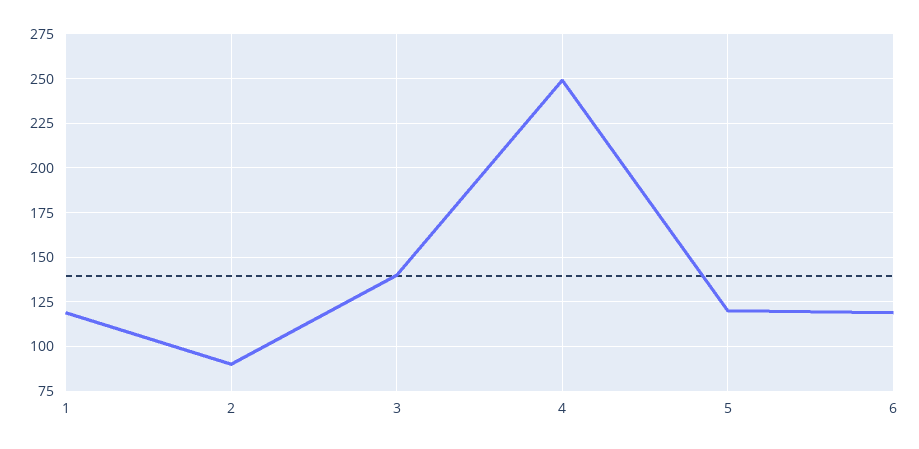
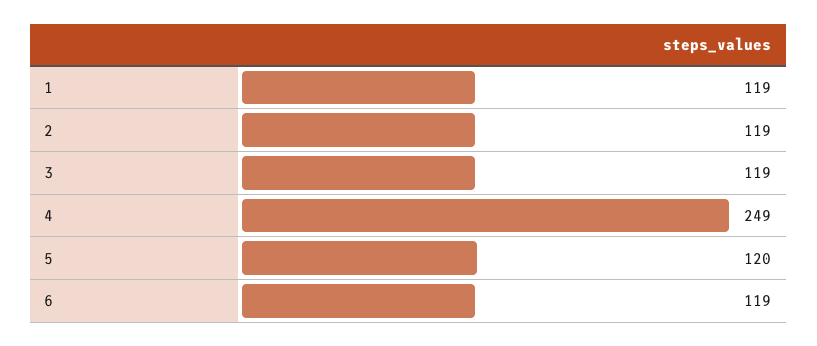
2: 90 -> 119
3: 140 -> 119

